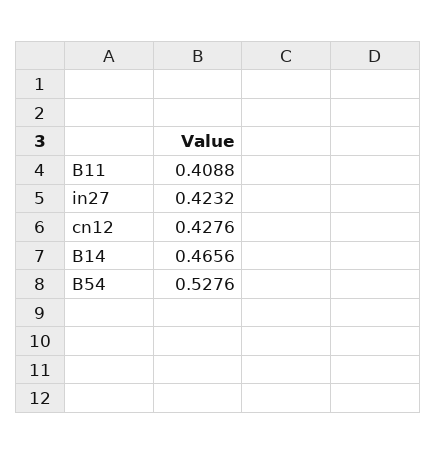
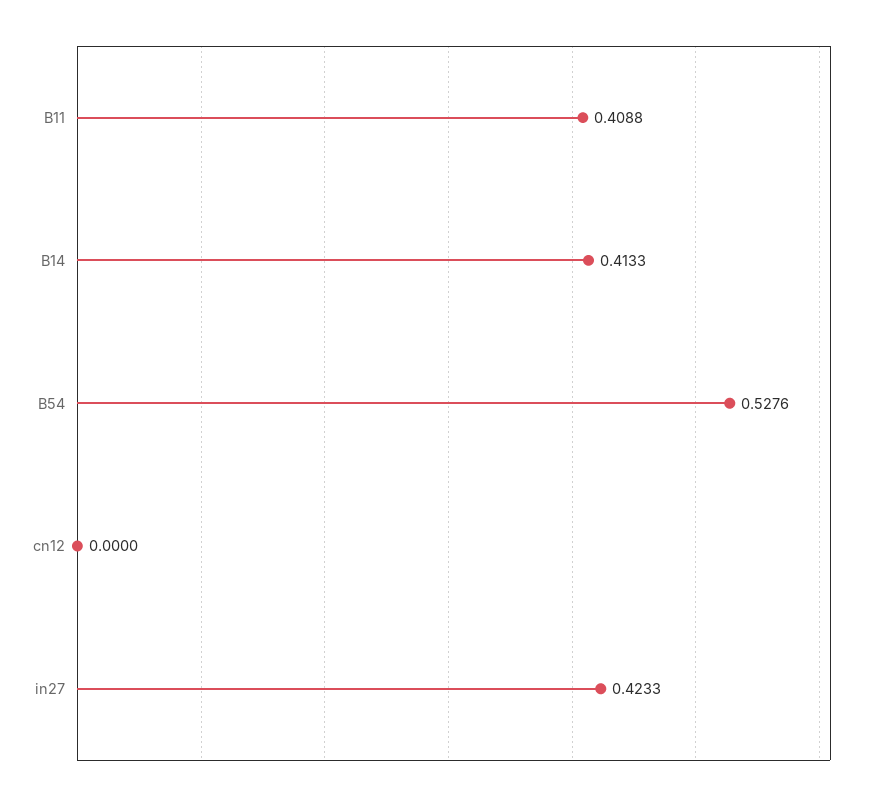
in27: 0.4232 -> 0.4233
cn12: 0.4276 -> 0
B14: 0.4656 -> 0.4133

